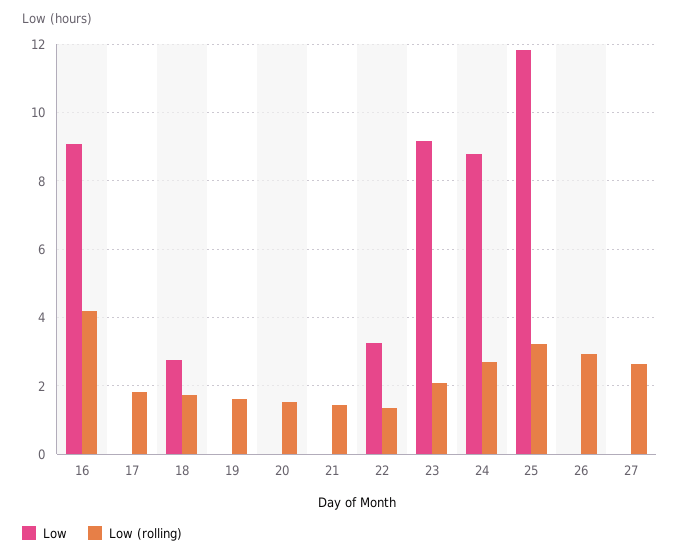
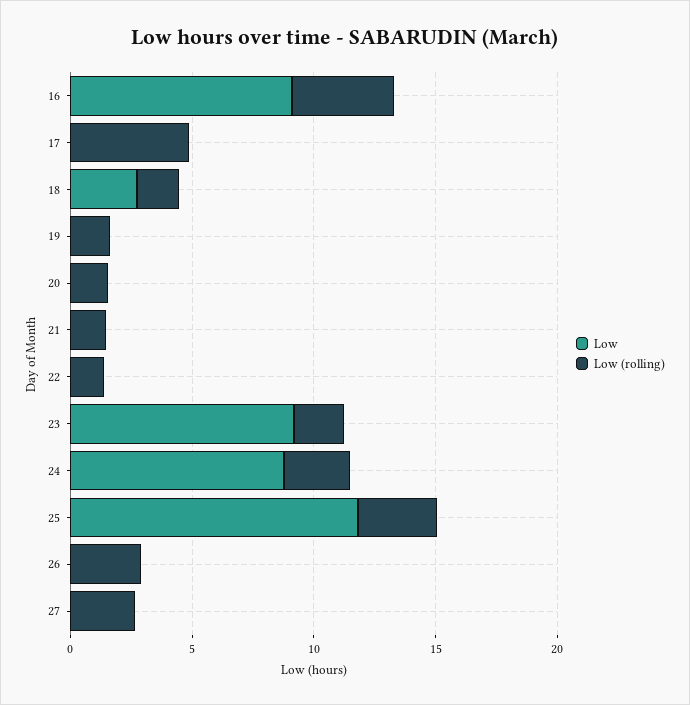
Low (rolling), 17: 1.8 -> 5
Low, 22: 3.2 -> 0

